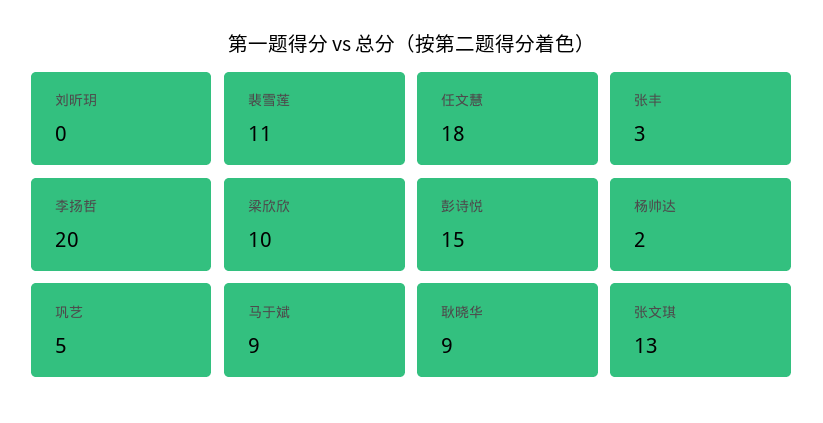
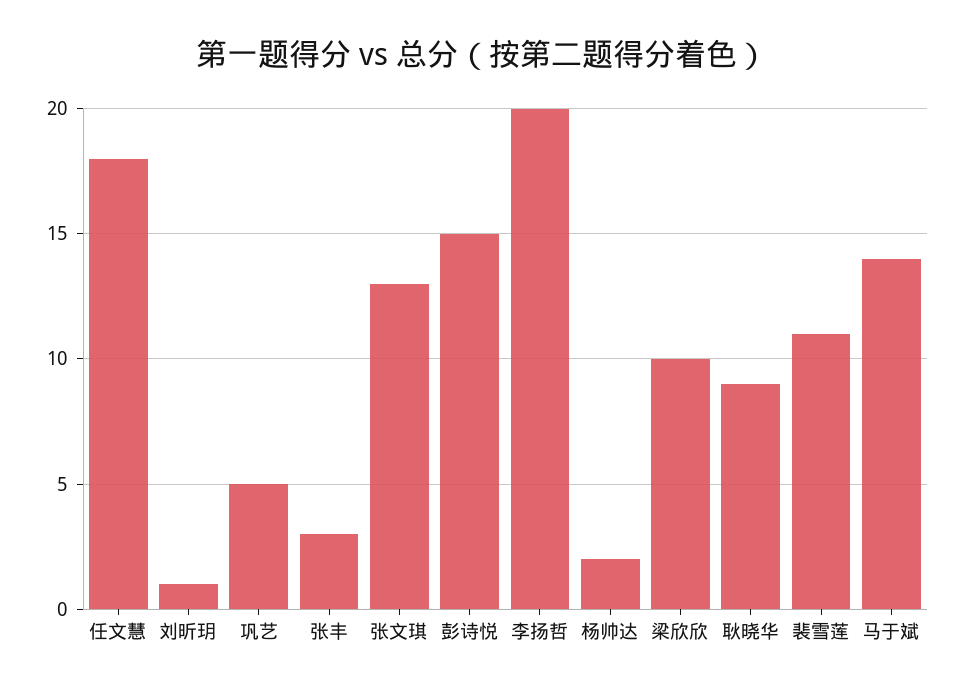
刘昕玥: 0 -> 1
马于斌: 9 -> 14

